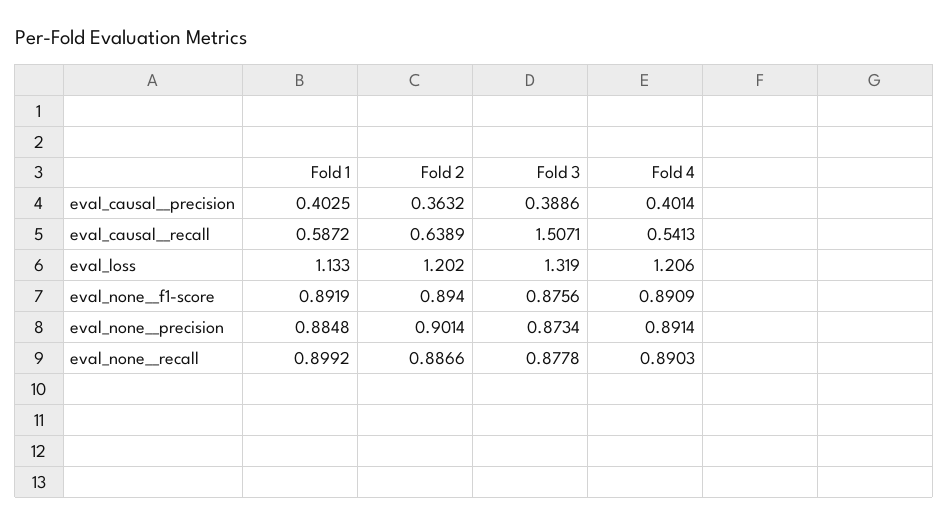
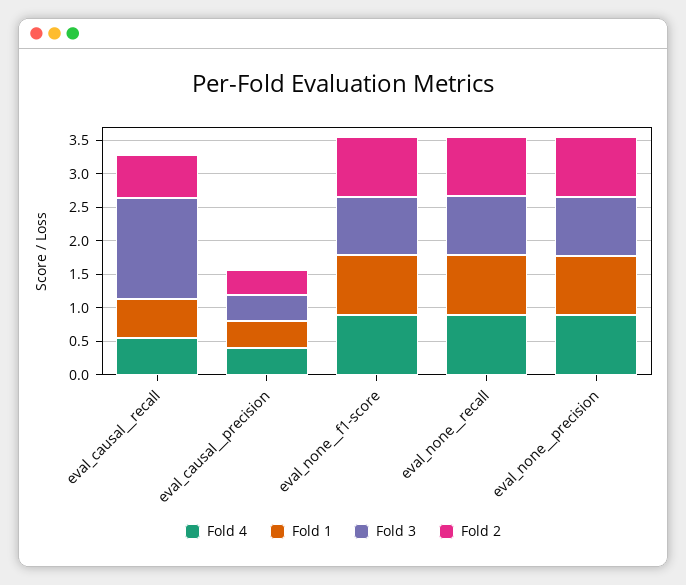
Fold 1, eval_loss: 1.133 -> none
Fold 2, eval_loss: 1.202 -> none
Fold 3, eval_loss: 1.319 -> none
Fold 4, eval_loss: 1.206 -> none

